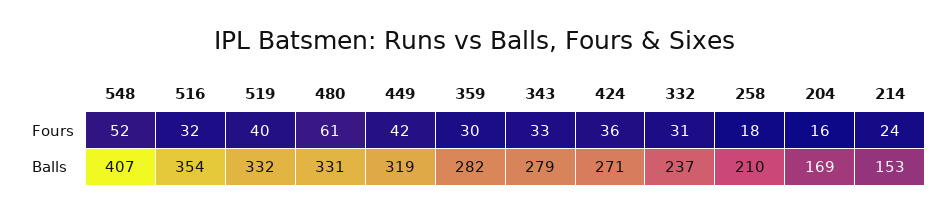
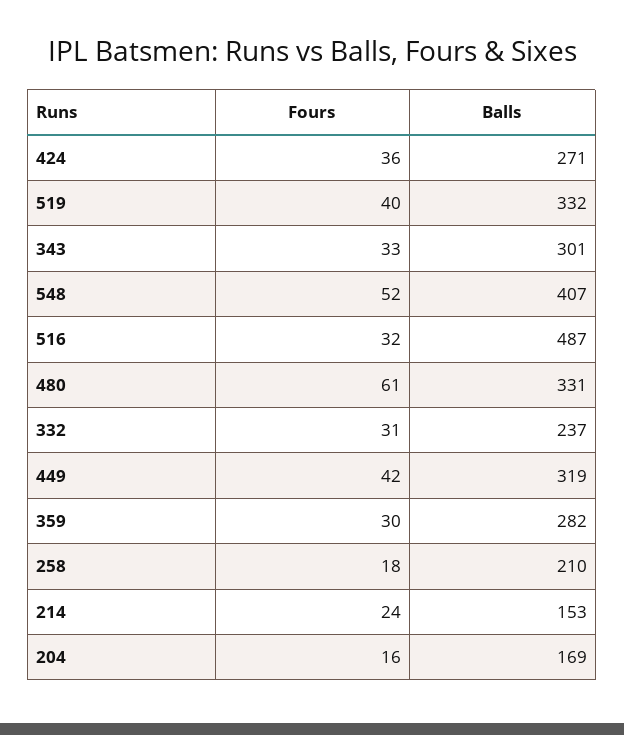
516, Balls: 354 -> 487
343, Balls: 279 -> 301

